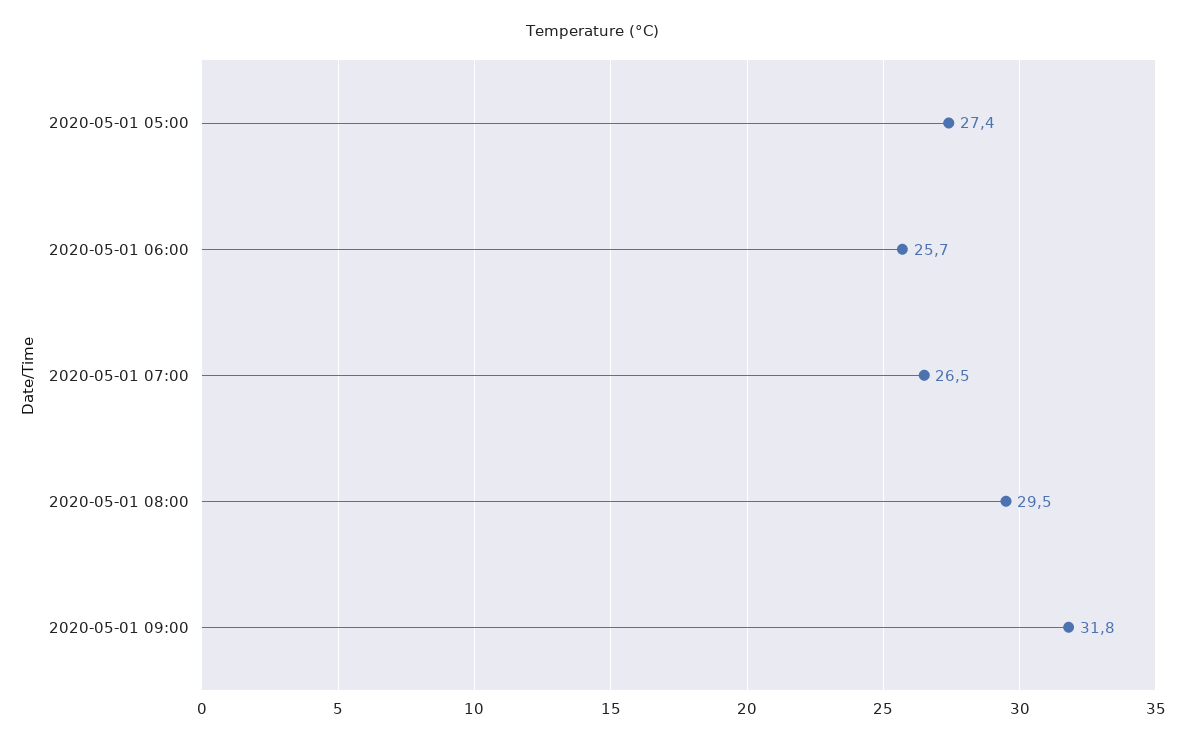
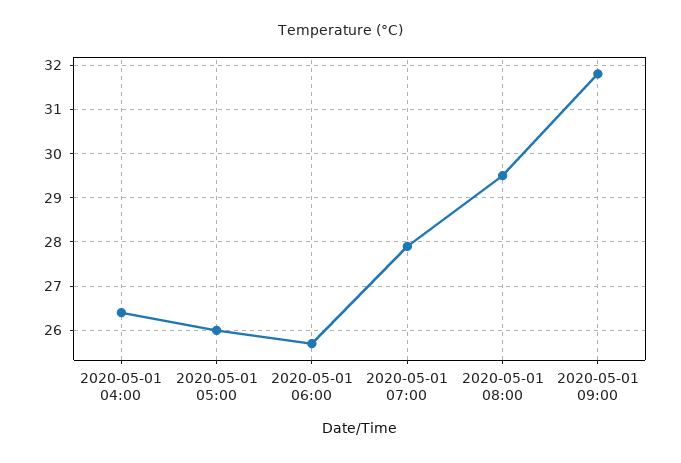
2020-05-01 05:00: 27.4 -> 26
2020-05-01 07:00: 26.5 -> 28
2020-05-01 04:00: none -> 26.5

